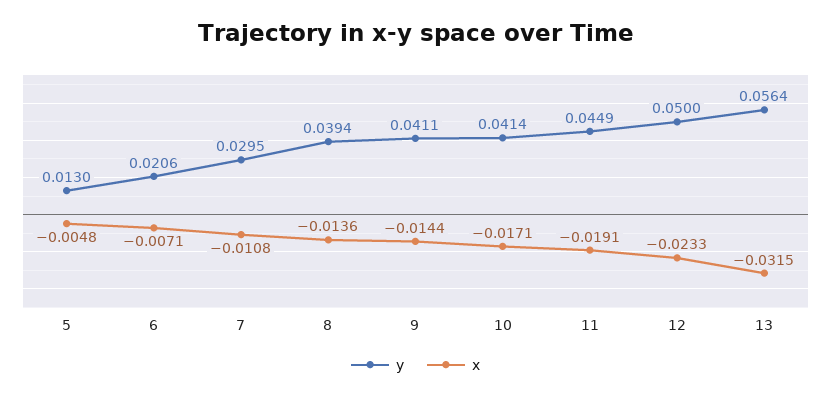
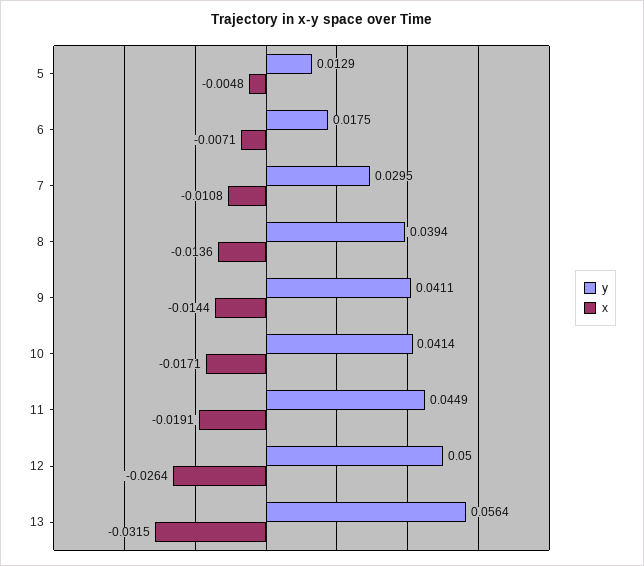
y, 5: 0.013 -> 0.0129
y, 6: 0.0206 -> 0.0175
x, 12: -0.0233 -> -0.0264

